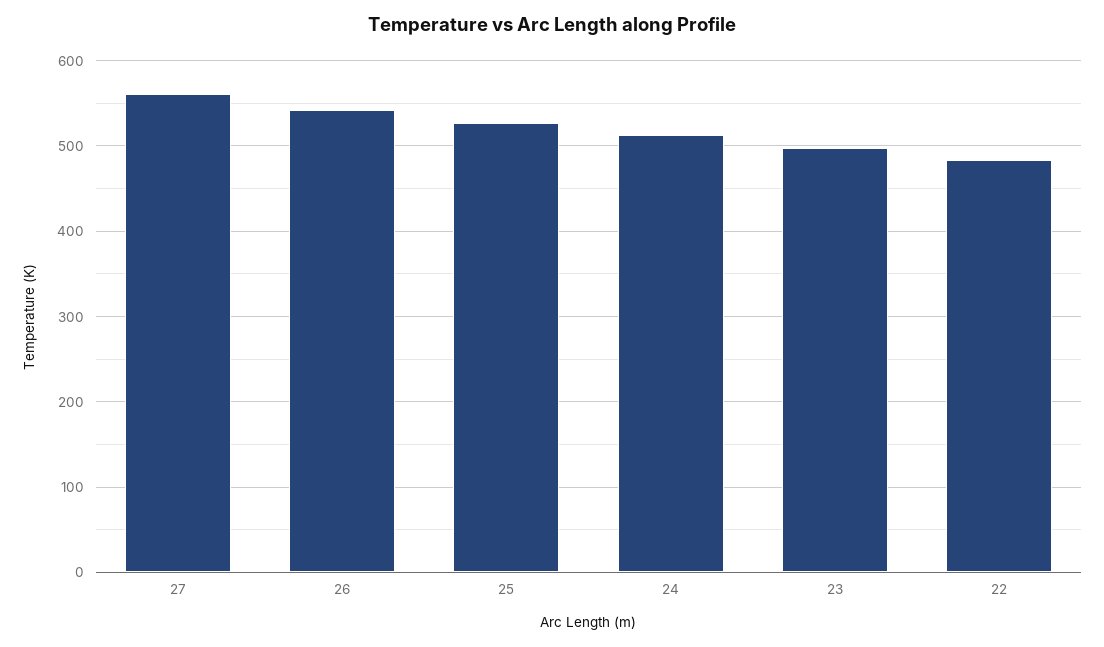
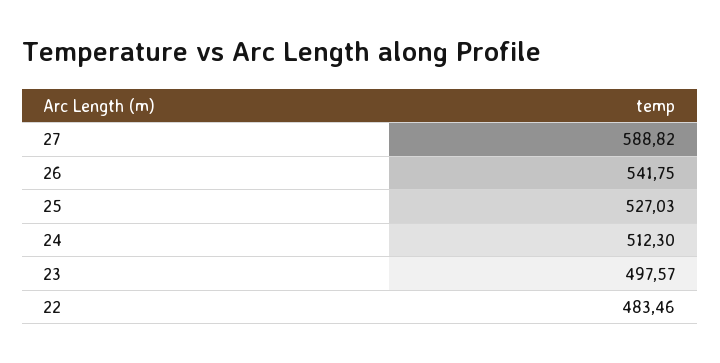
27: 560 -> 588.82

